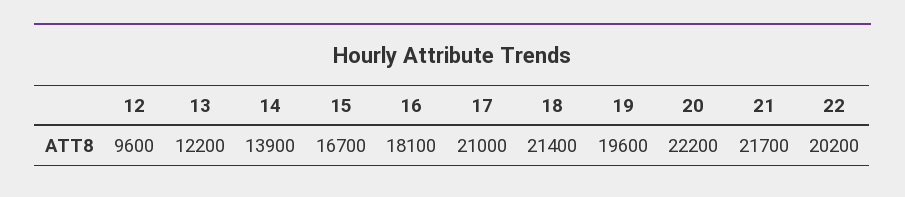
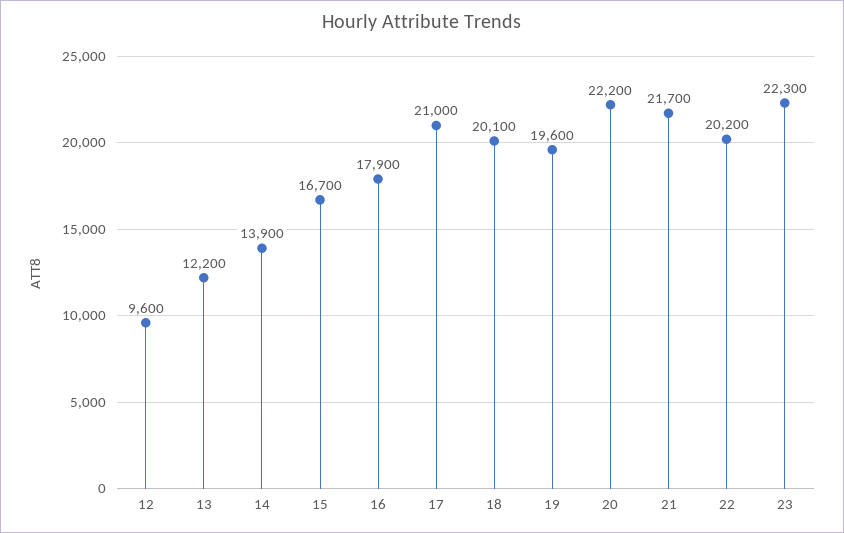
16: 18100 -> 17900
18: 21400 -> 20100
23: none -> 22300

